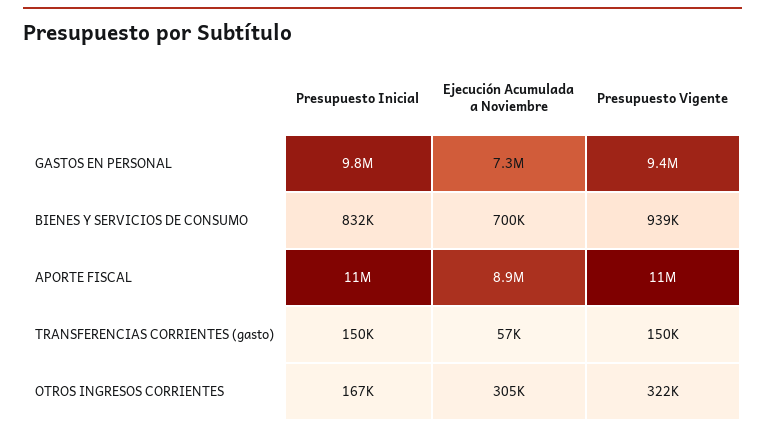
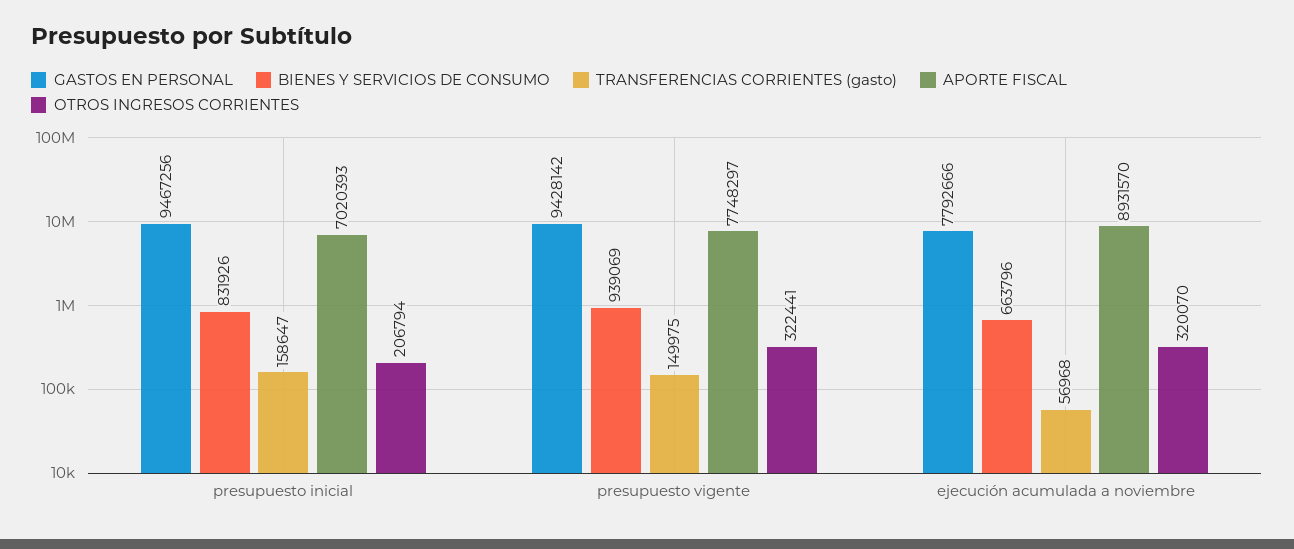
GASTOS EN PERSONAL, Presupuesto Inicial: 9800000 -> 9467256
GASTOS EN PERSONAL, Ejecución Acumulada a Noviembre: 7300000 -> 7792666
BIENES Y SERVICIOS DE CONSUMO, Ejecución Acumulada a Noviembre: 700000 -> 663796
APORTE FISCAL, Presupuesto Inicial: 11000000 -> 7020393
APORTE FISCAL, Presupuesto Vigente: 11000000 -> 7748297
TRANSFERENCIAS CORRIENTES (gasto), Presupuesto Inicial: 150000 -> 158647
OTROS INGRESOS CORRIENTES, Presupuesto Inicial: 167000 -> 206794
OTROS INGRESOS CORRIENTES, Ejecución Acumulada a Noviembre: 305000 -> 320070

